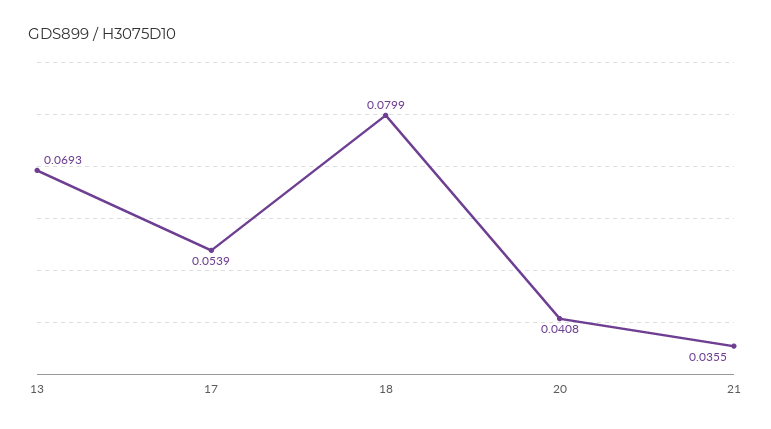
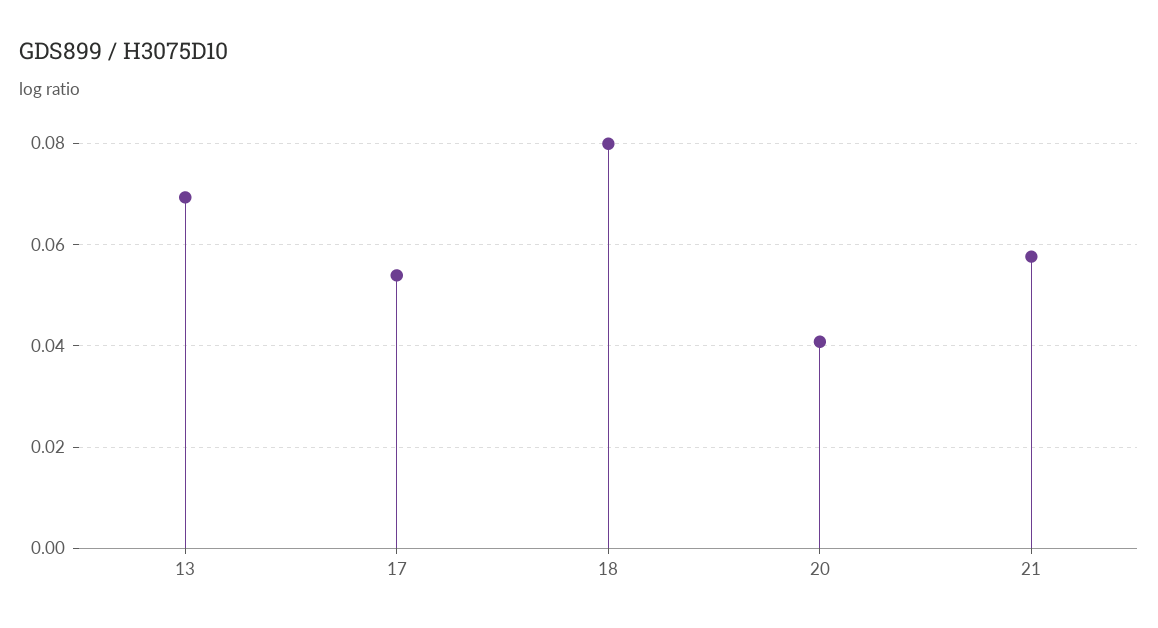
21: 0.0355 -> 0.058

